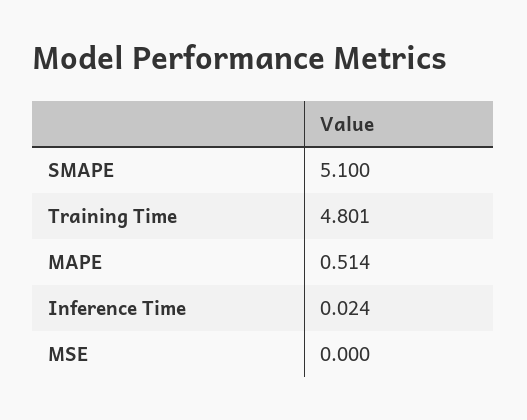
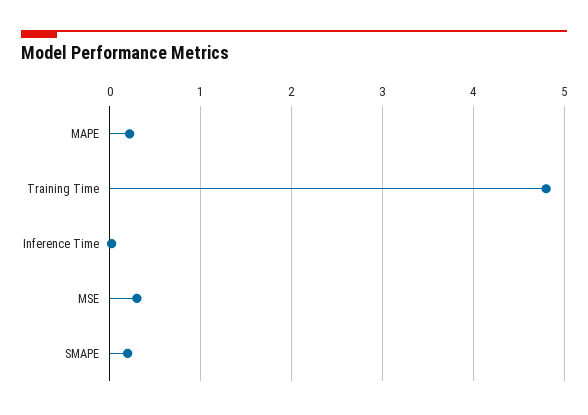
SMAPE: 5.1 -> 0.2
MAPE: 0.514 -> 0.2
MSE: 0 -> 0.3

